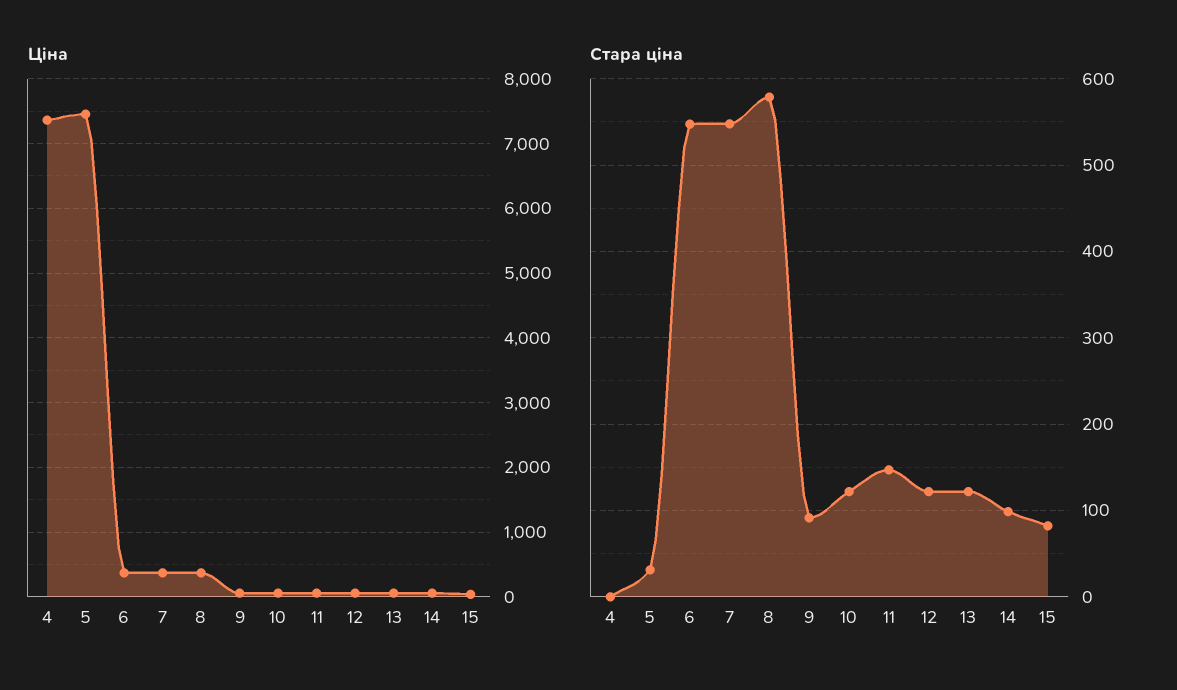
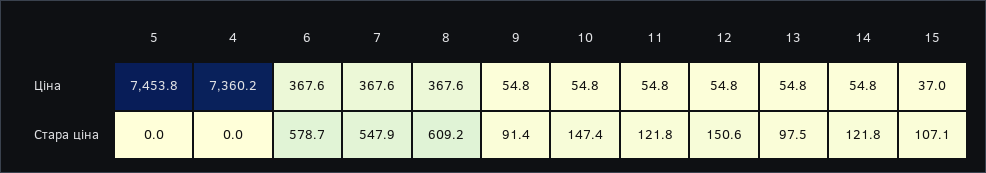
Стара ціна, 5: 30 -> 0
Стара ціна, 6: 550 -> 578.7
Стара ціна, 8: 580 -> 609.2
Стара ціна, 10: 120 -> 147.4
Стара ціна, 11: 150 -> 121.8
Стара ціна, 12: 120 -> 150.6
Стара ціна, 13: 120 -> 97.5
Стара ціна, 14: 100 -> 121.8
Стара ціна, 15: 80 -> 107.1

